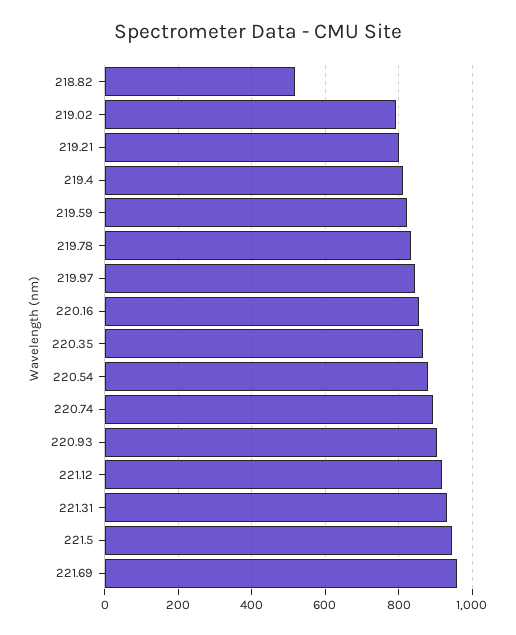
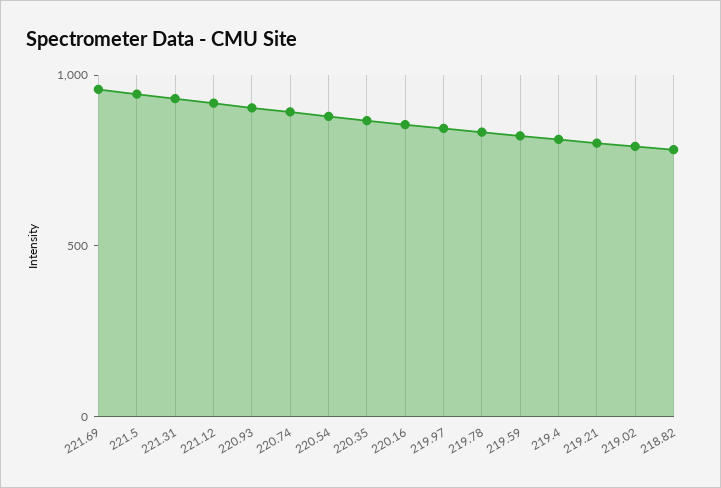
218.82: 520 -> 800

